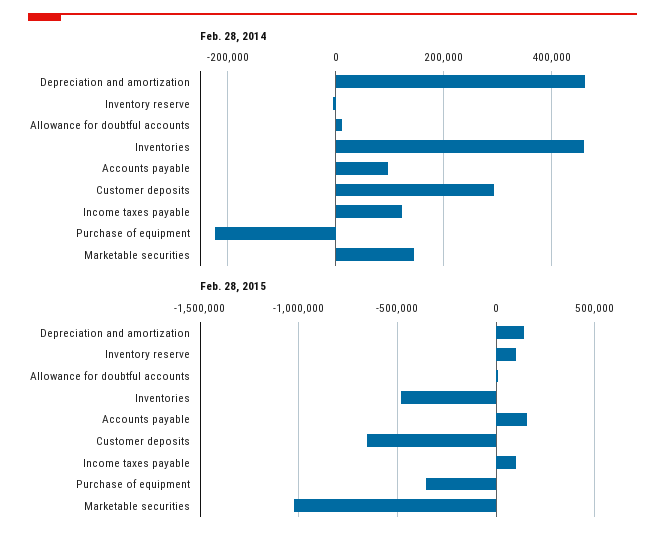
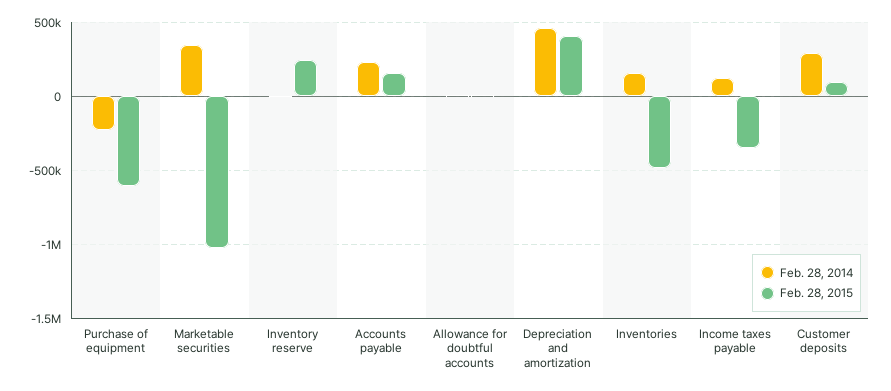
Feb. 28, 2014, Inventories: 460000 -> 150000
Feb. 28, 2014, Accounts payable: 100000 -> 250000
Feb. 28, 2014, Marketable securities: 140000 -> 350000
Feb. 28, 2015, Depreciation and amortization: 150000 -> 400000
Feb. 28, 2015, Inventory reserve: 100000 -> 250000
Feb. 28, 2015, Customer deposits: -650000 -> 100000
Feb. 28, 2015, Income taxes payable: 100000 -> -350000
Feb. 28, 2015, Purchase of equipment: -350000 -> -600000

